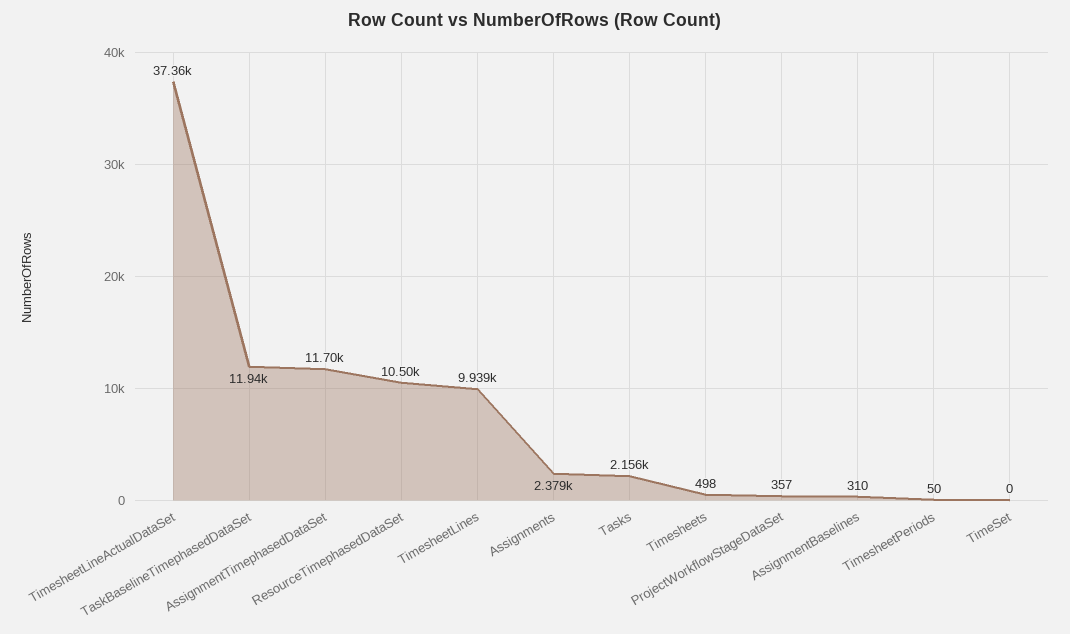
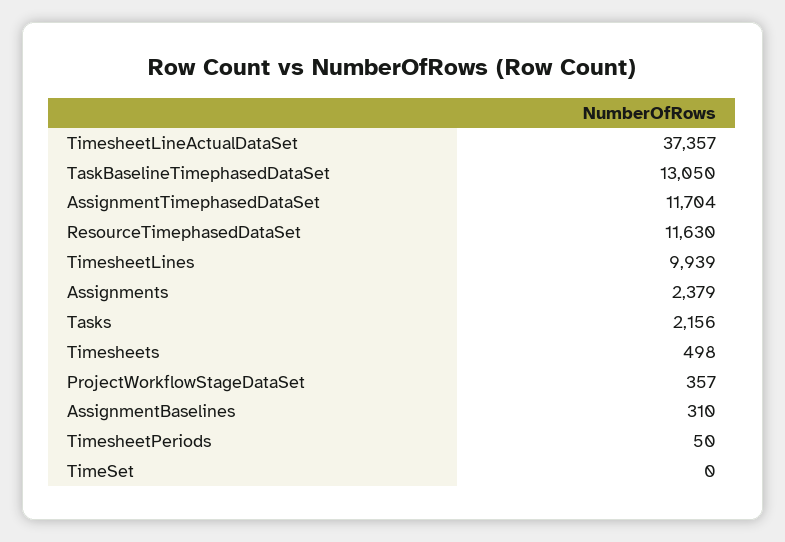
TaskBaselineTimephasedDataSet: 11940 -> 13050
ResourceTimephasedDataSet: 10500 -> 11630

